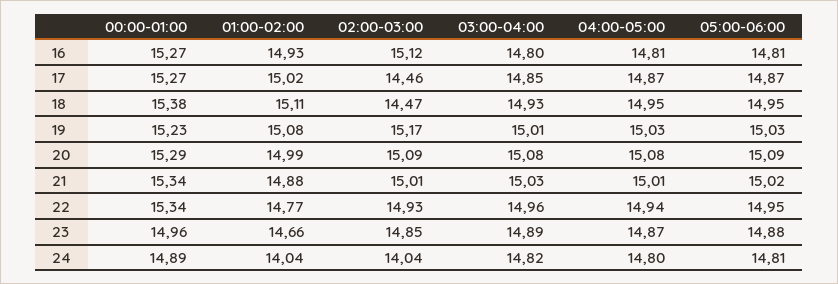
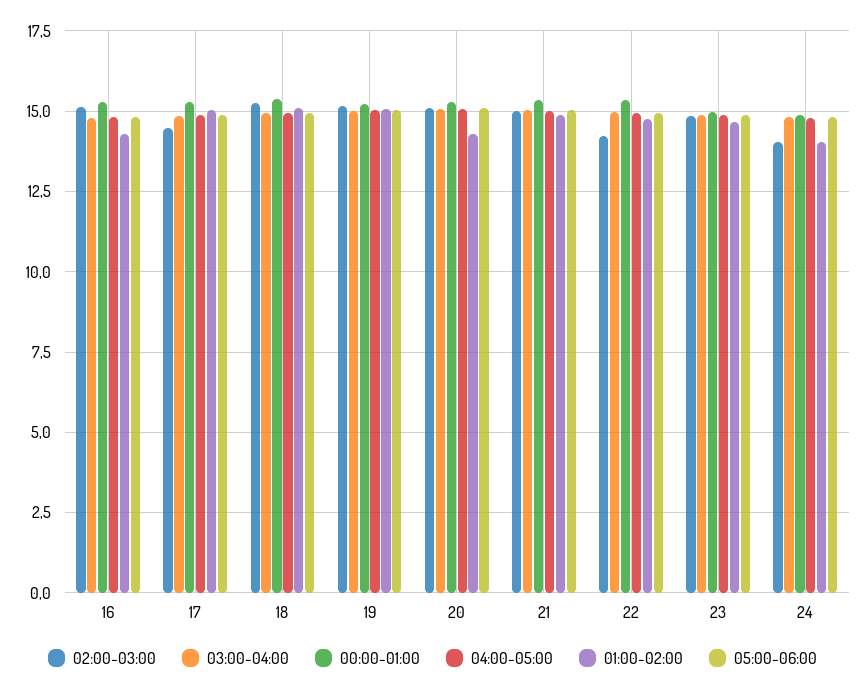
01:00-02:00, 16: 14.93 -> 14.25
02:00-03:00, 18: 14.47 -> 15.25
01:00-02:00, 20: 14.99 -> 14.25
02:00-03:00, 22: 14.93 -> 14.25

